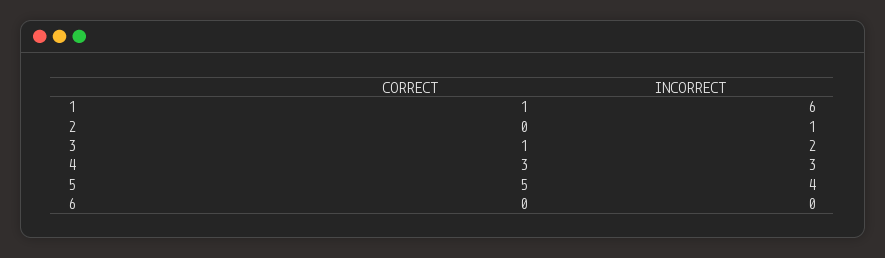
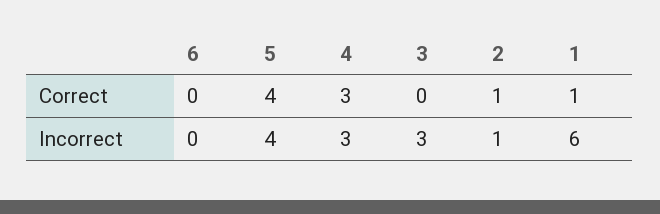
CORRECT, 2: 0 -> 1
CORRECT, 3: 1 -> 0
INCORRECT, 3: 2 -> 3
CORRECT, 5: 5 -> 4

